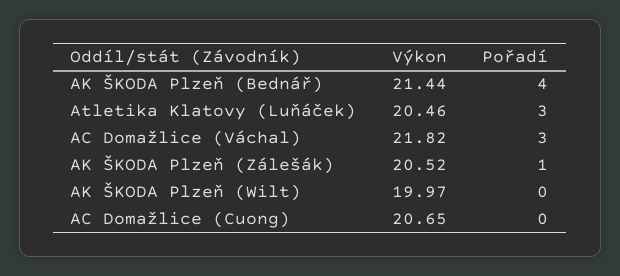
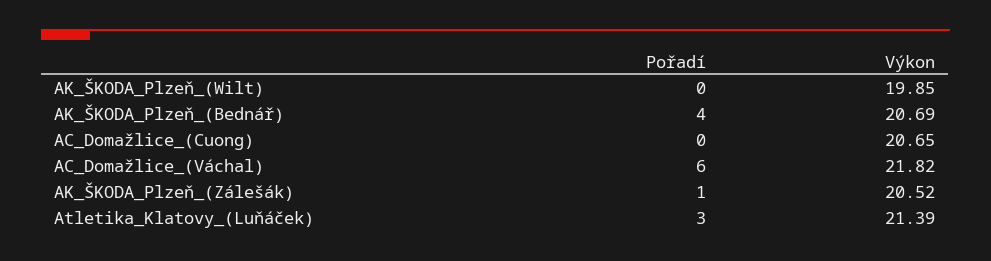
Výkon, AK ŠKODA Plzeň (Bednář): 21.44 -> 20.69
Výkon, Atletika Klatovy (Luňáček): 20.46 -> 21.39
Pořadí, AC Domažlice (Váchal): 3 -> 6
Výkon, AK ŠKODA Plzeň (Wilt): 19.97 -> 19.85

